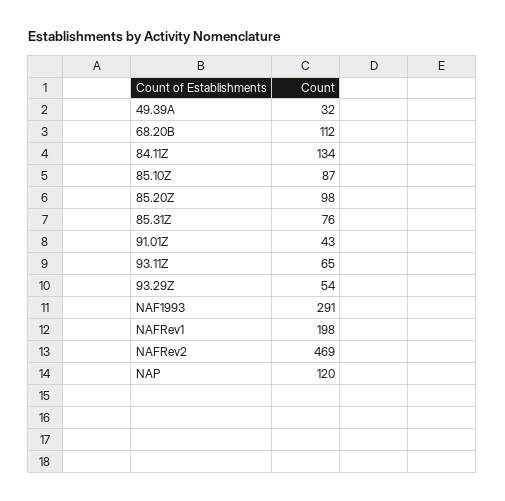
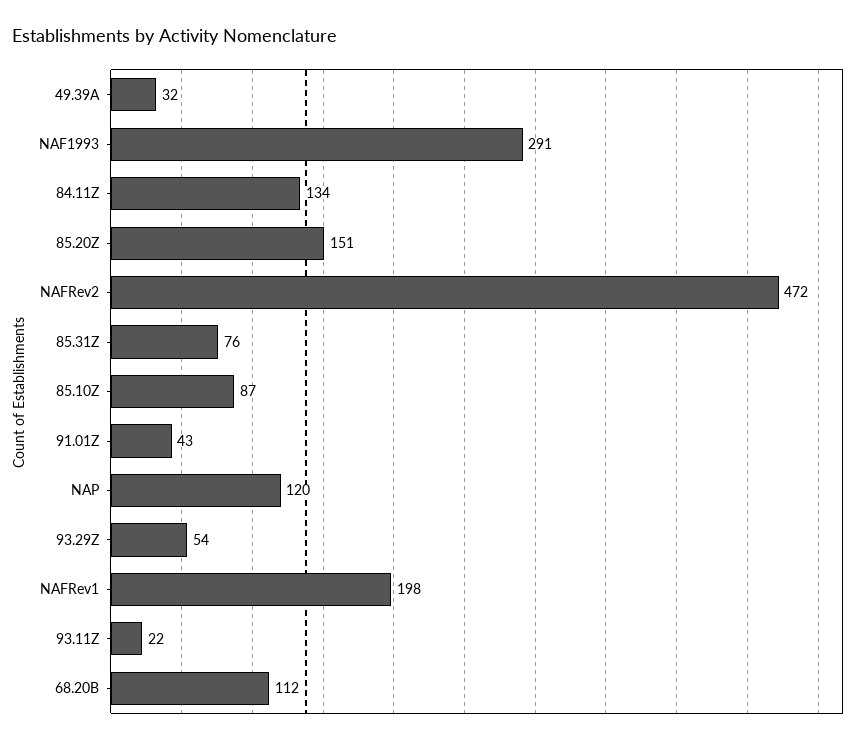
85.20Z: 98 -> 151
93.11Z: 65 -> 22
NAFRev2: 469 -> 472

